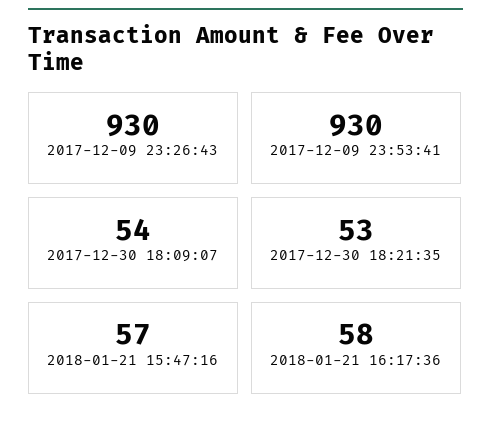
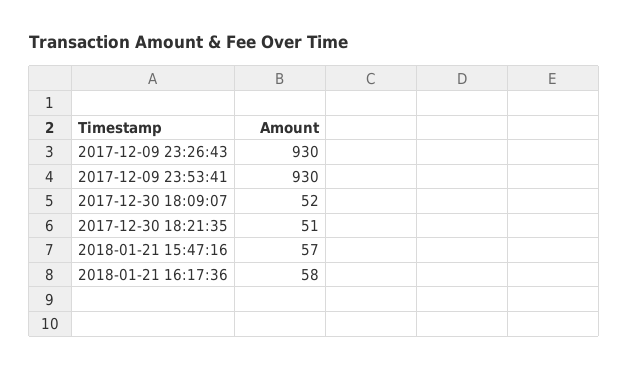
2017-12-30 18:09:07: 54 -> 52
2017-12-30 18:21:35: 53 -> 51

